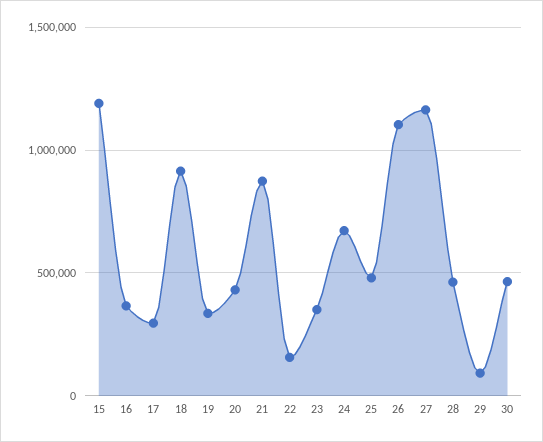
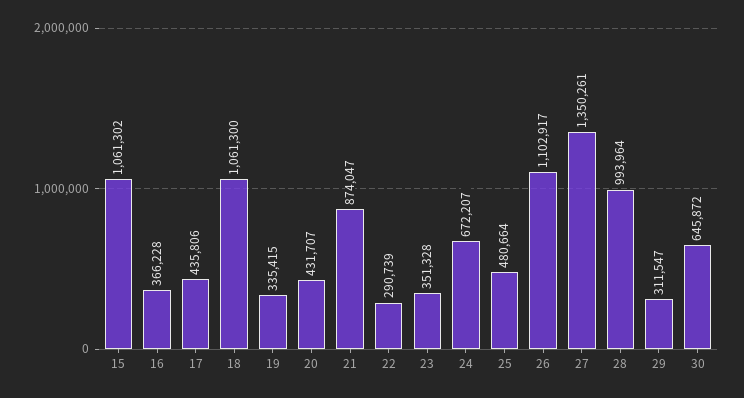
15: 1200000 -> 1061302
17: 300000 -> 435806
18: 900000 -> 1061300
22: 150000 -> 290739
27: 1150000 -> 1350261
28: 450000 -> 993964
29: 100000 -> 311547
30: 450000 -> 645872

